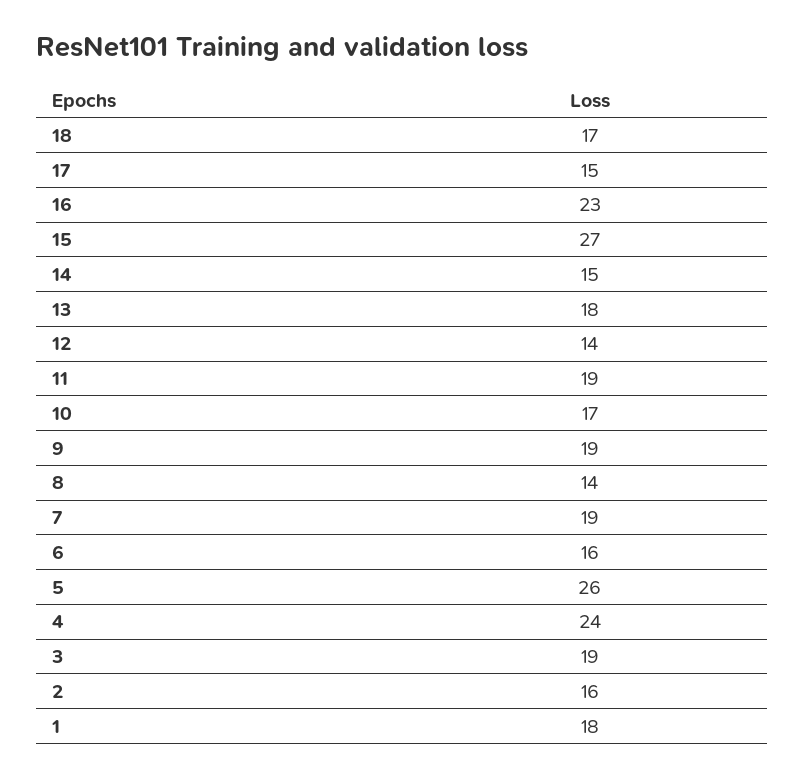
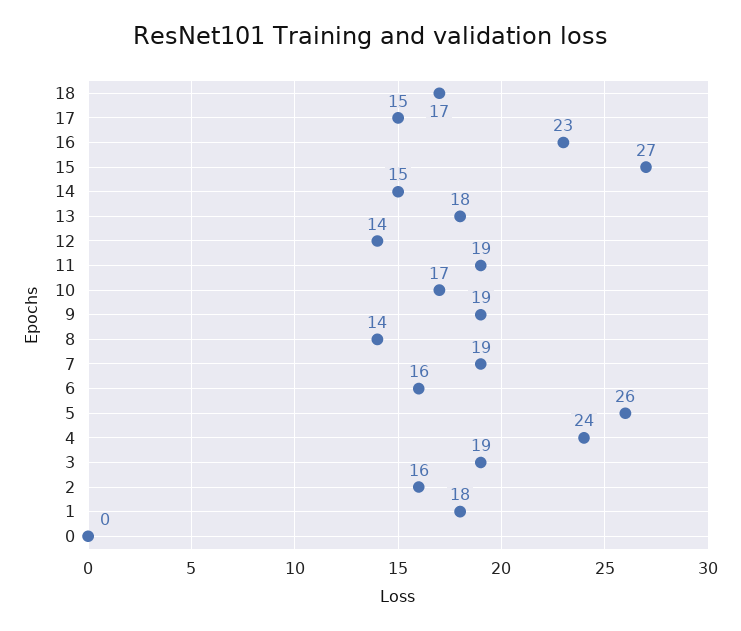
0: none -> 0

